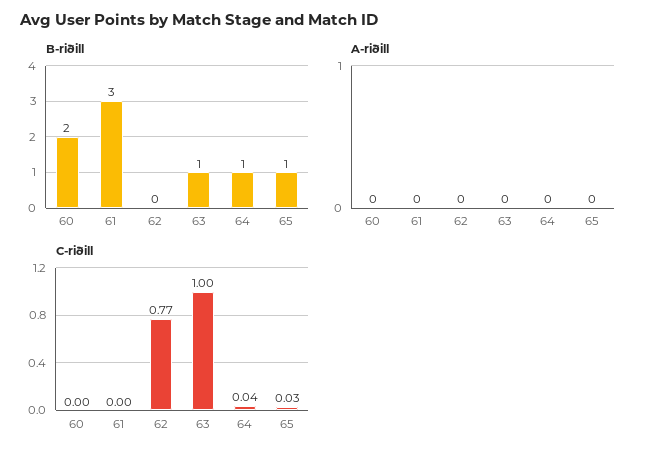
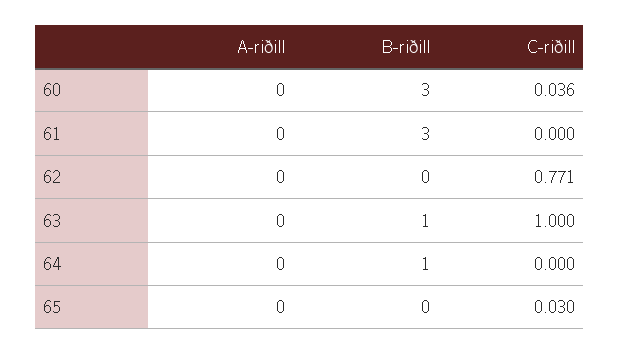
B-riðill, 60: 2 -> 3
B-riðill, 65: 1 -> 0
C-riðill, 60: 0 -> 0.036
C-riðill, 64: 0.04 -> 0

